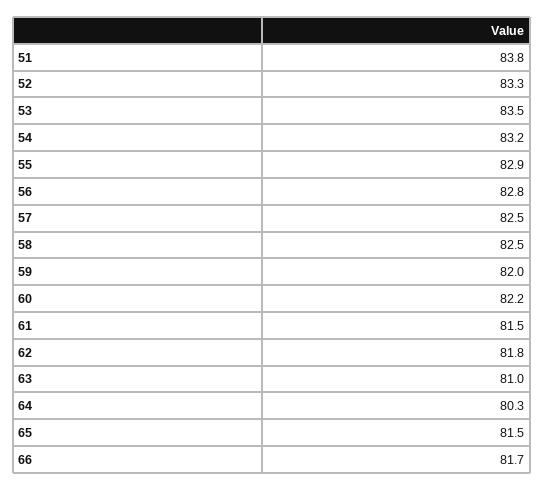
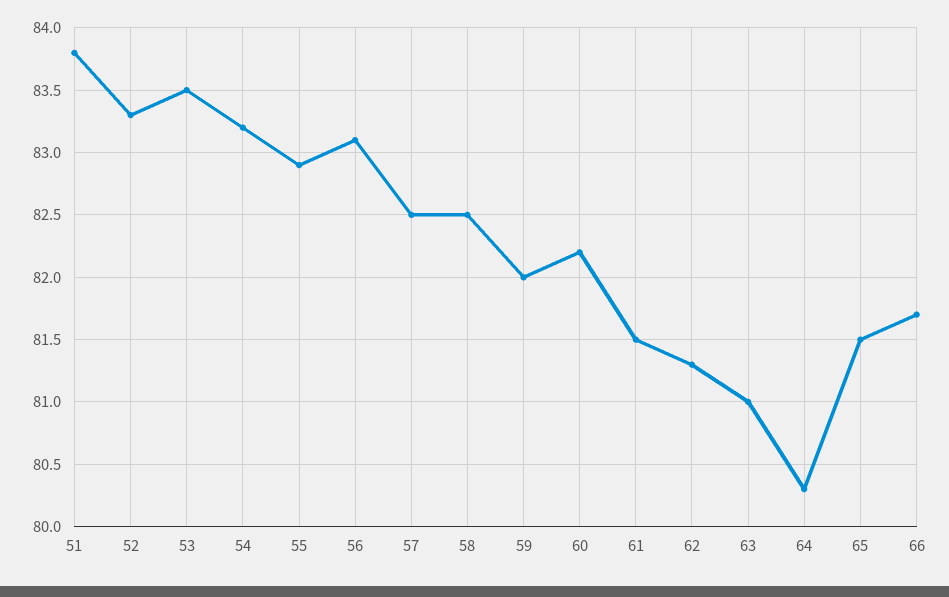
56: 82.8 -> 83.1
62: 81.8 -> 81.3

